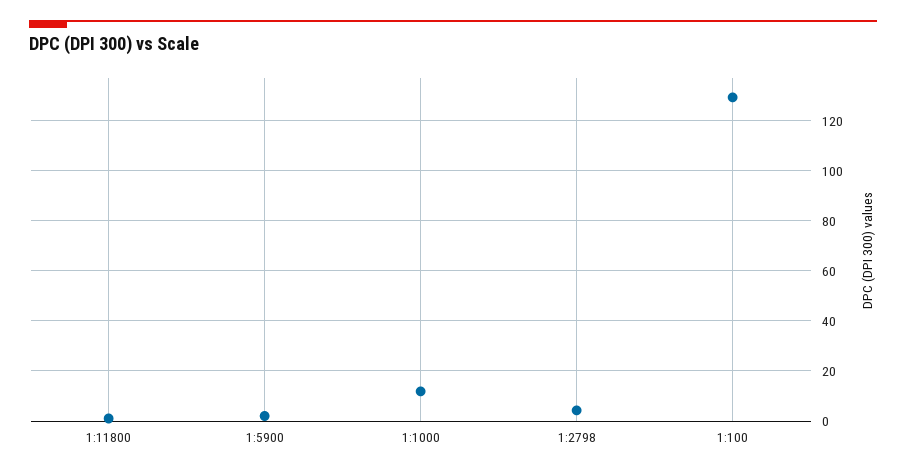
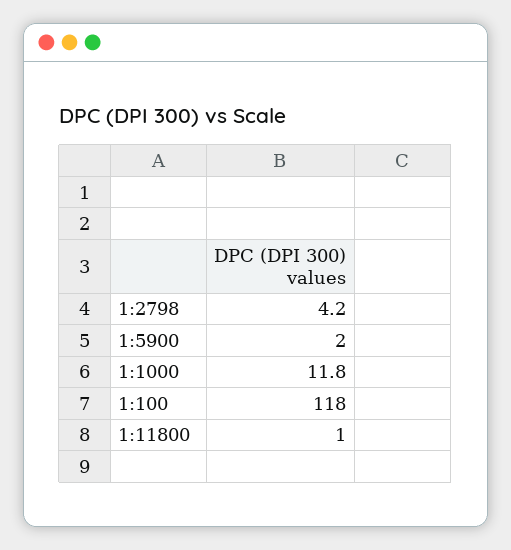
1:100: 130 -> 118

